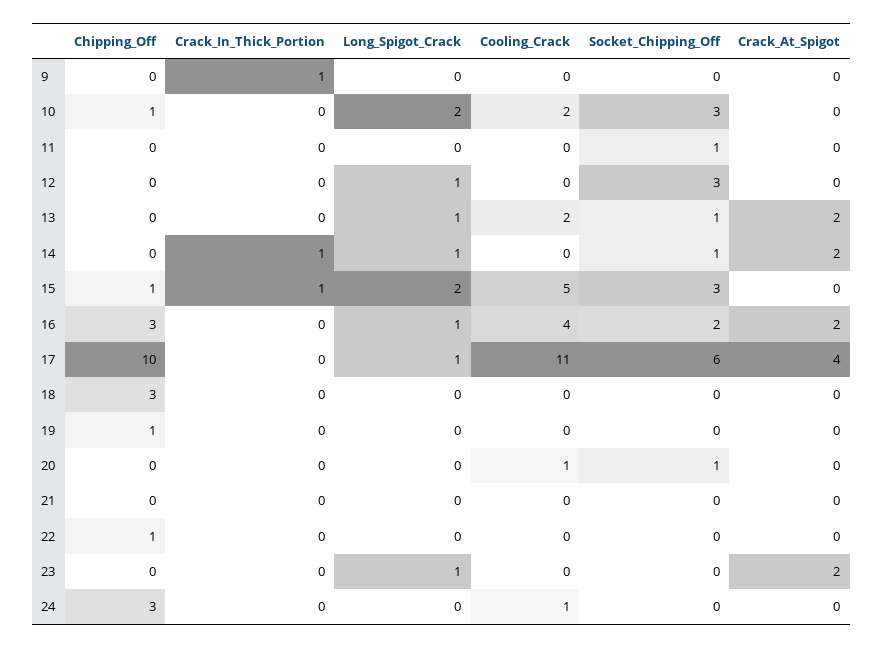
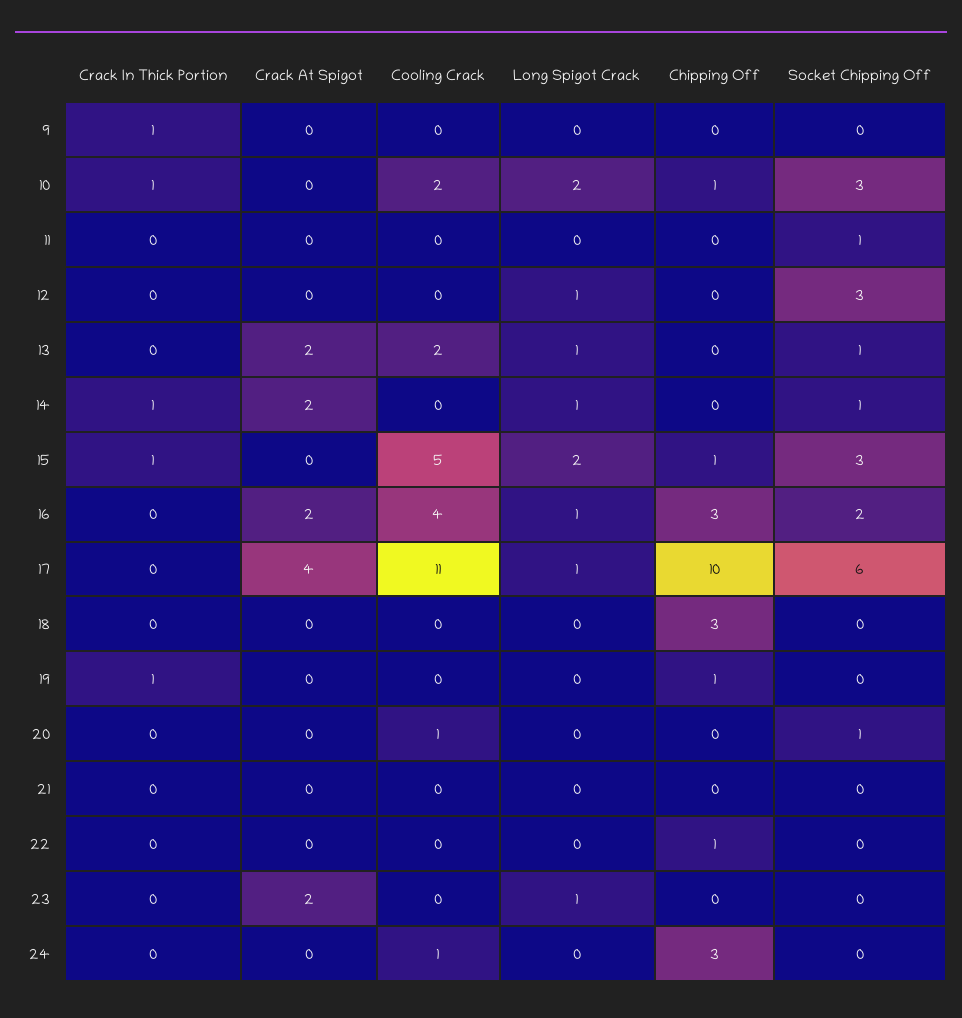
Crack_In_Thick_Portion, 10: 0 -> 1
Crack_In_Thick_Portion, 19: 0 -> 1

